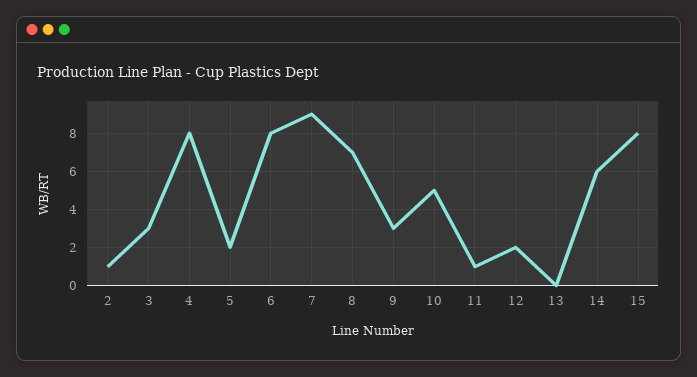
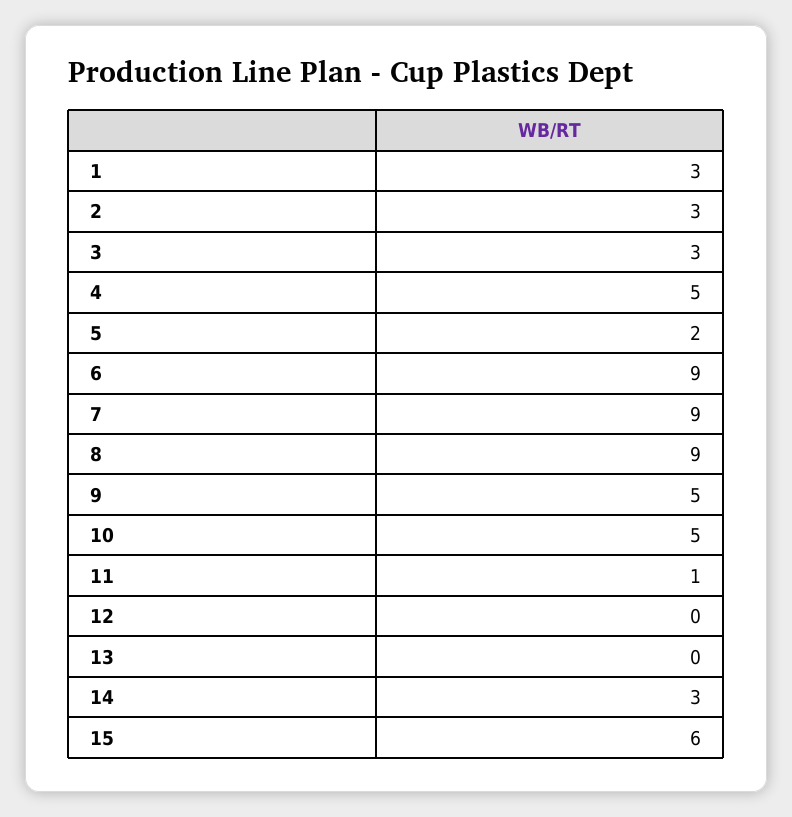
2: 1 -> 3
4: 8 -> 5
6: 8 -> 9
8: 7 -> 9
9: 3 -> 5
12: 2 -> 0
14: 6 -> 3
15: 8 -> 6
1: none -> 3

